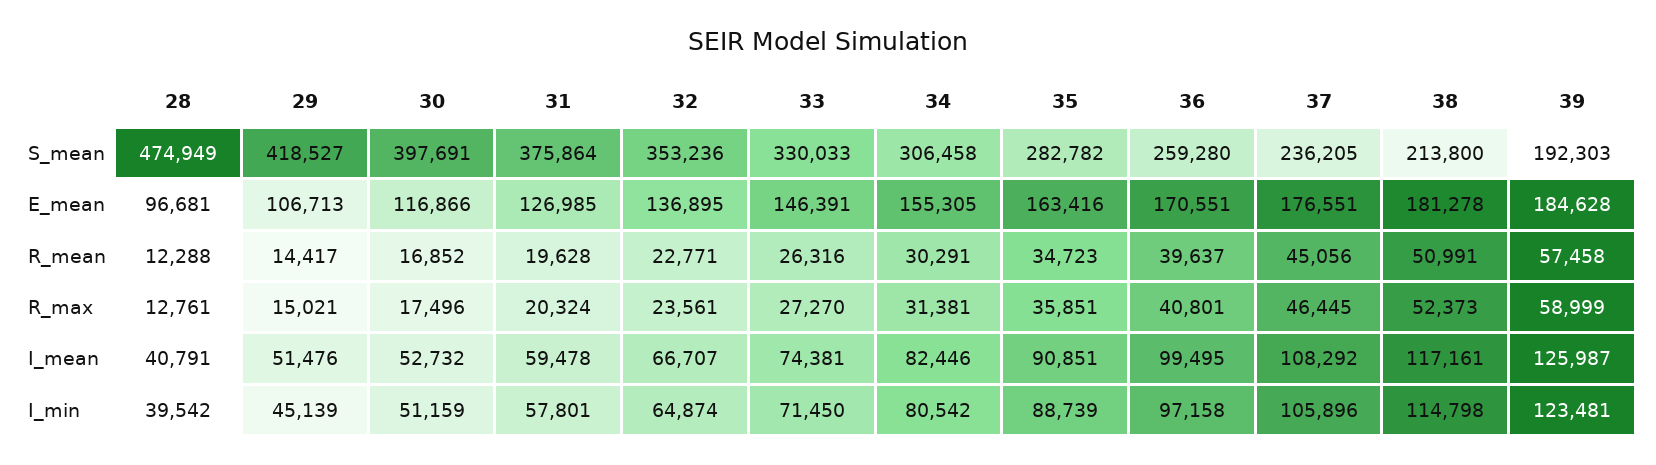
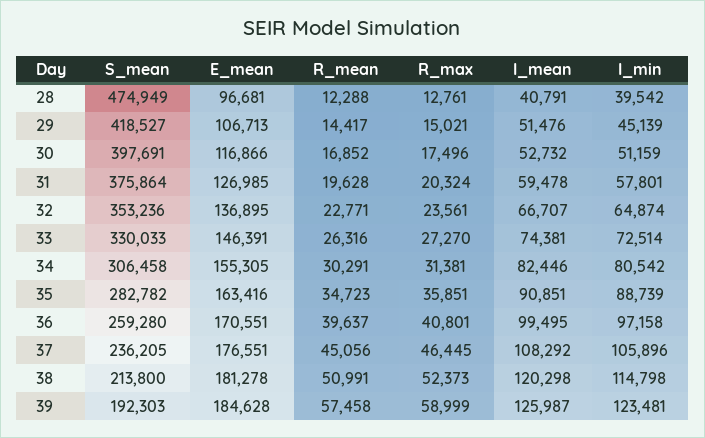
38, I_mean: 117161 -> 120298
33, I_min: 71450 -> 72514

